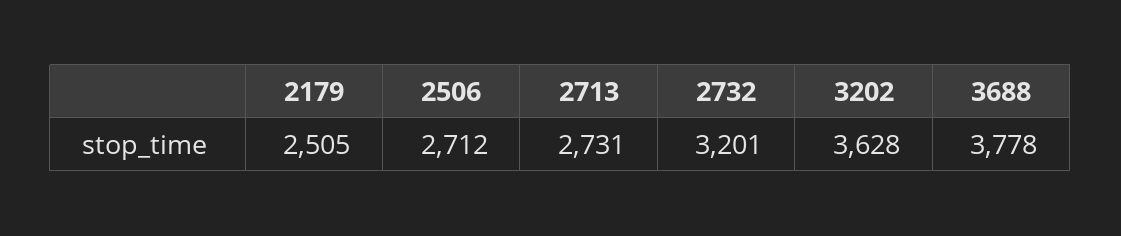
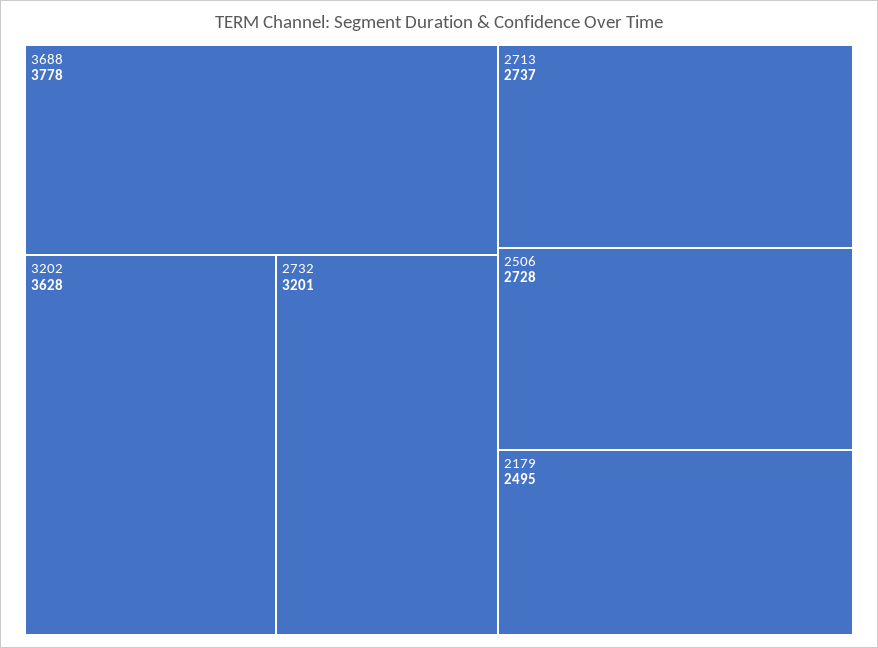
2179: 2505 -> 2495
2506: 2712 -> 2728
2713: 2731 -> 2737

